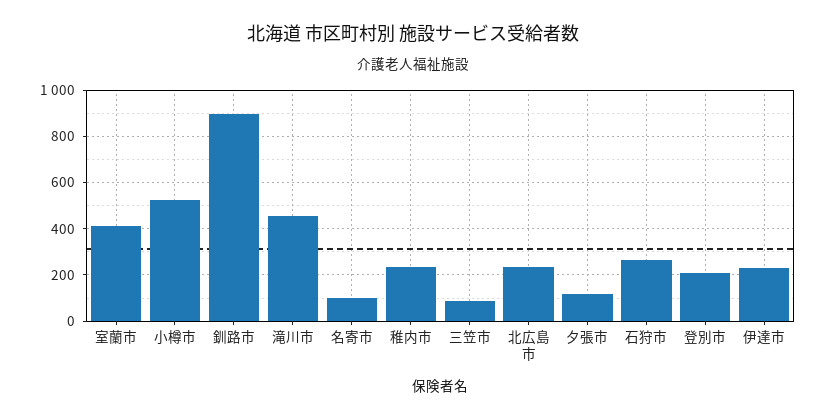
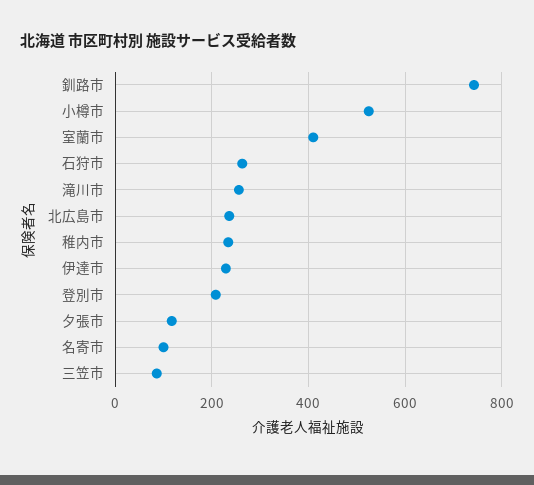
釧路市: 900 -> 740
滝川市: 450 -> 260

